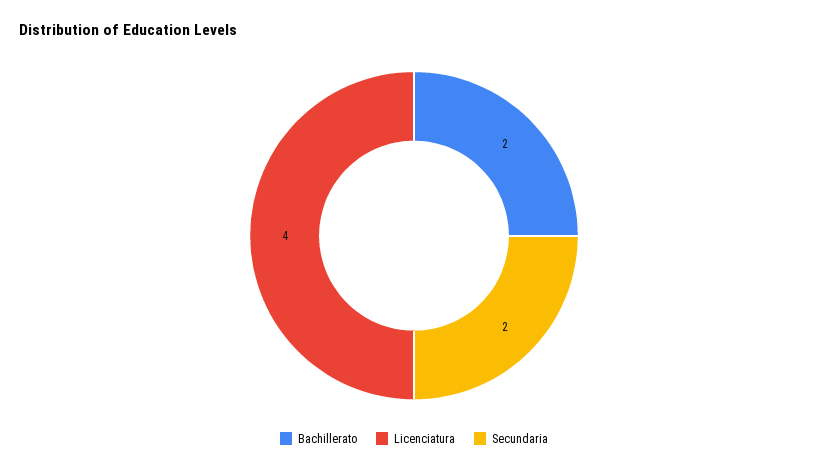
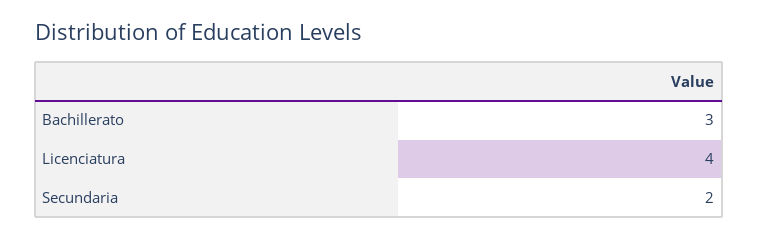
Bachillerato: 2 -> 3

